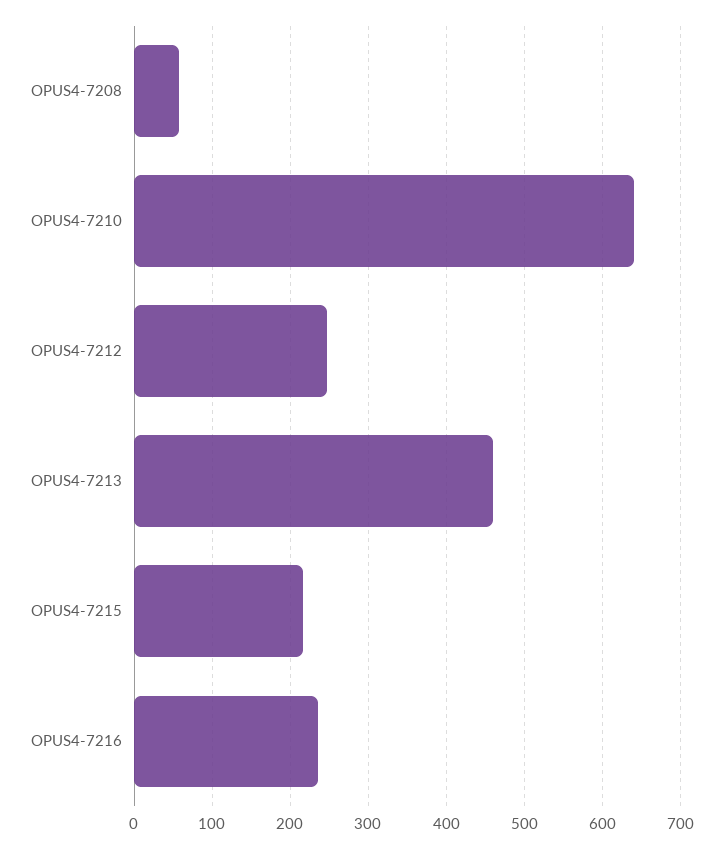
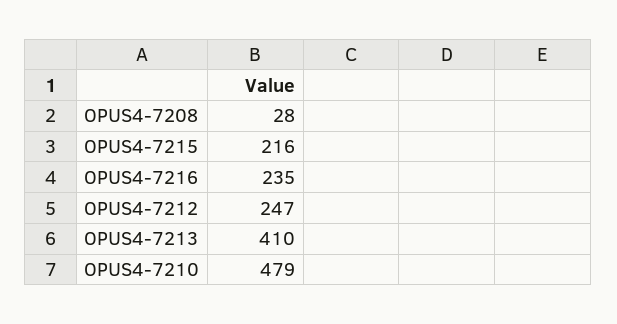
OPUS4-7208: 60 -> 28
OPUS4-7210: 640 -> 479
OPUS4-7213: 460 -> 410

